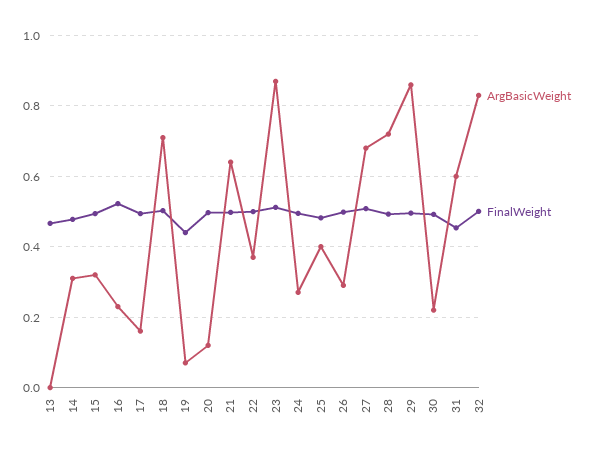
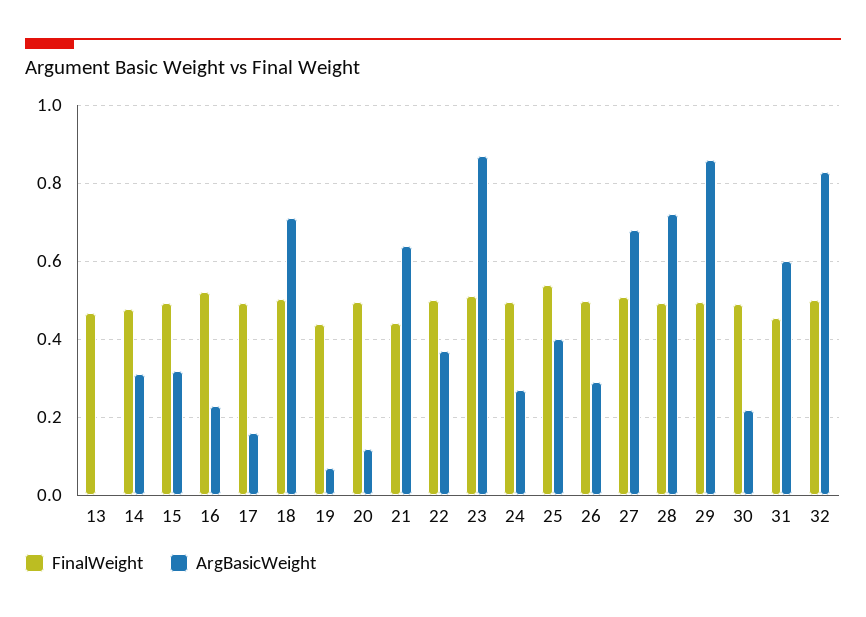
FinalWeight, 21: 0.5 -> 0.44
FinalWeight, 25: 0.48 -> 0.54

